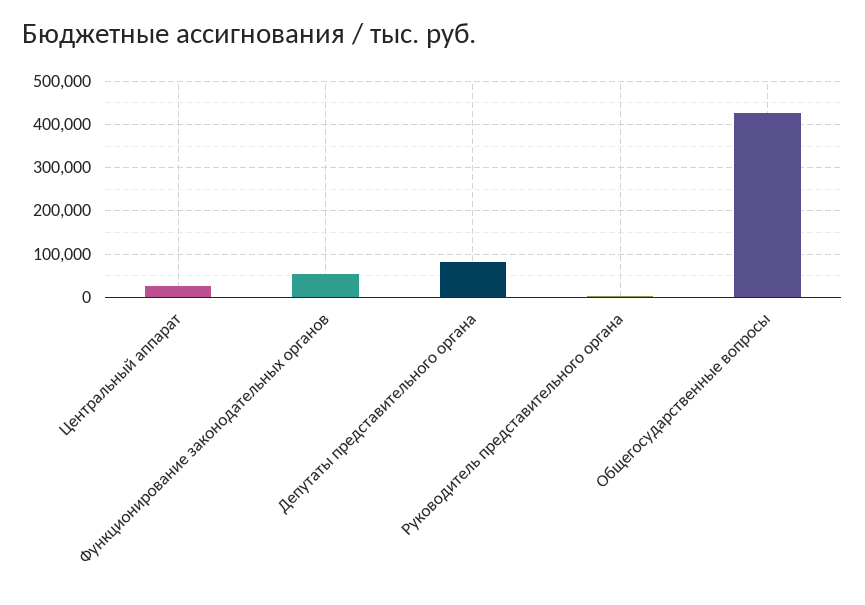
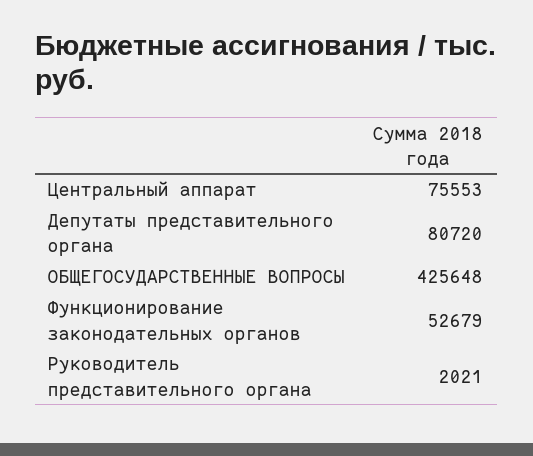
Центральный аппарат: 20000 -> 75553

